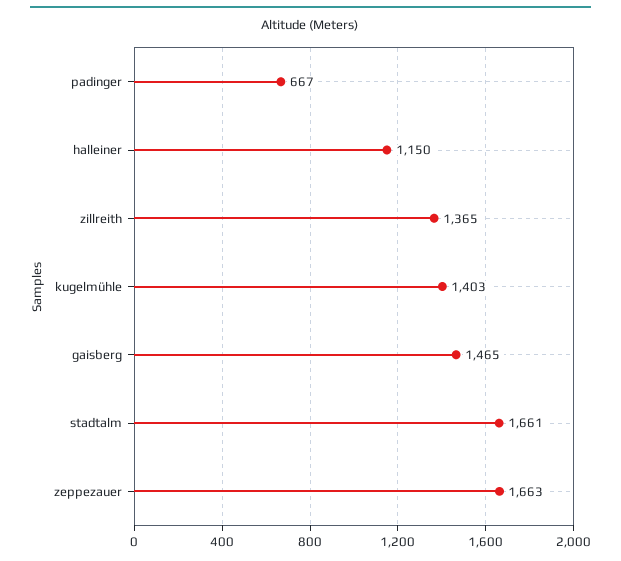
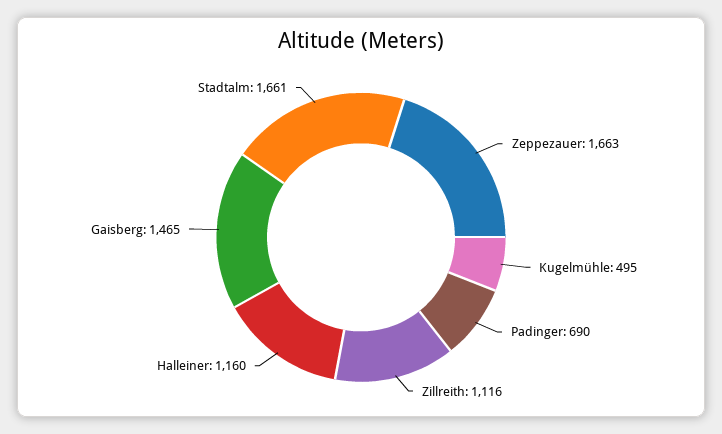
padinger: 667 -> 690
halleiner: 1150 -> 1160
zillreith: 1365 -> 1116
kugelmühle: 1403 -> 495

